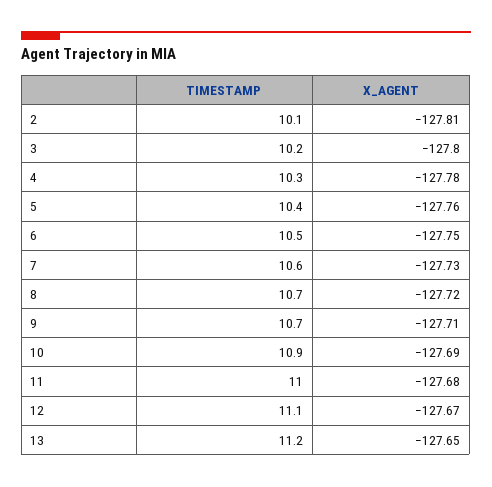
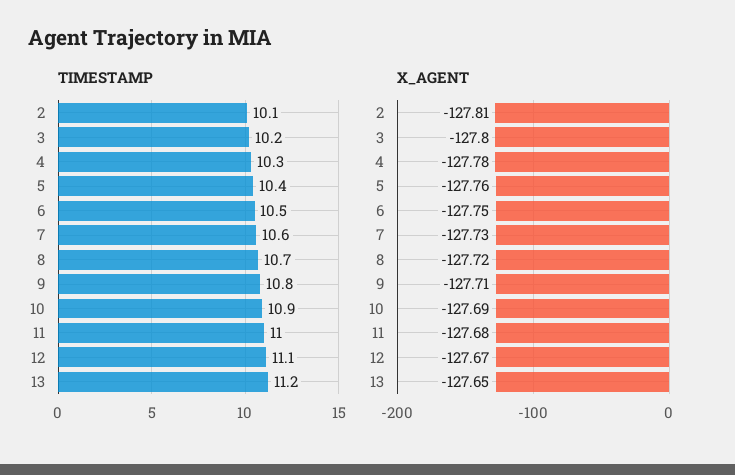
TIMESTAMP, 9: 10.7 -> 10.8

